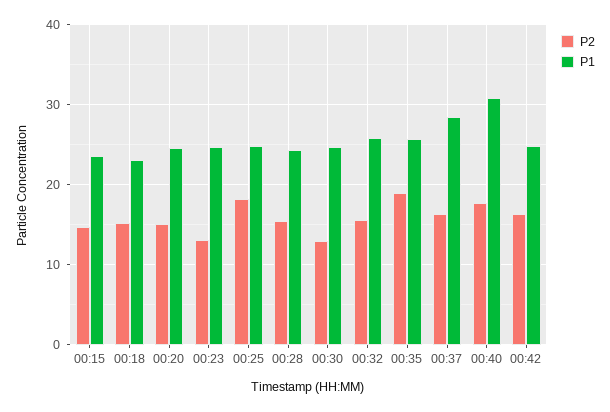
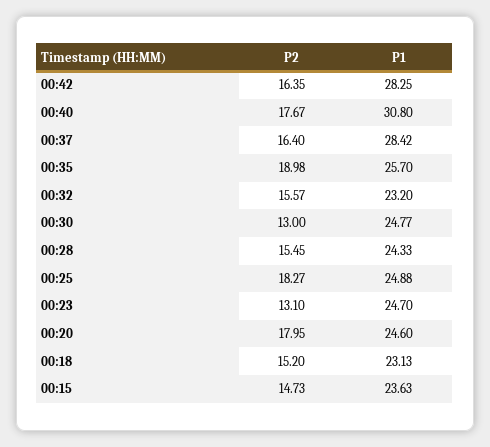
P2, 00:20: 15 -> 17.95
P1, 00:32: 26 -> 23.2
P1, 00:42: 25 -> 28.25

